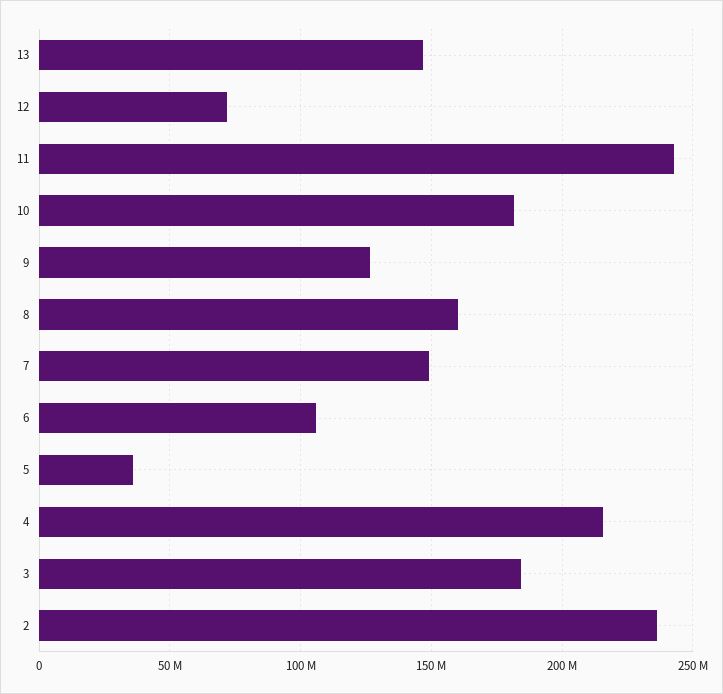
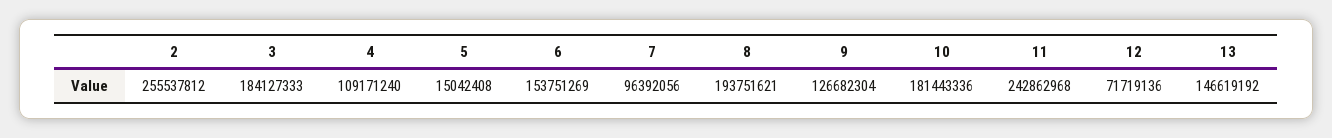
8: 160000000 -> 193751621
7: 150000000 -> 96392056
6: 105000000 -> 153751269
5: 35000000 -> 15042408
4: 215000000 -> 109171240
2: 235000000 -> 255537812

